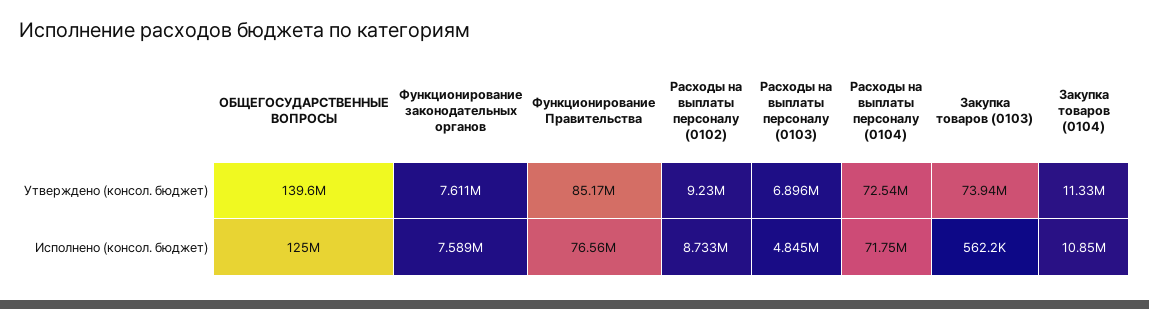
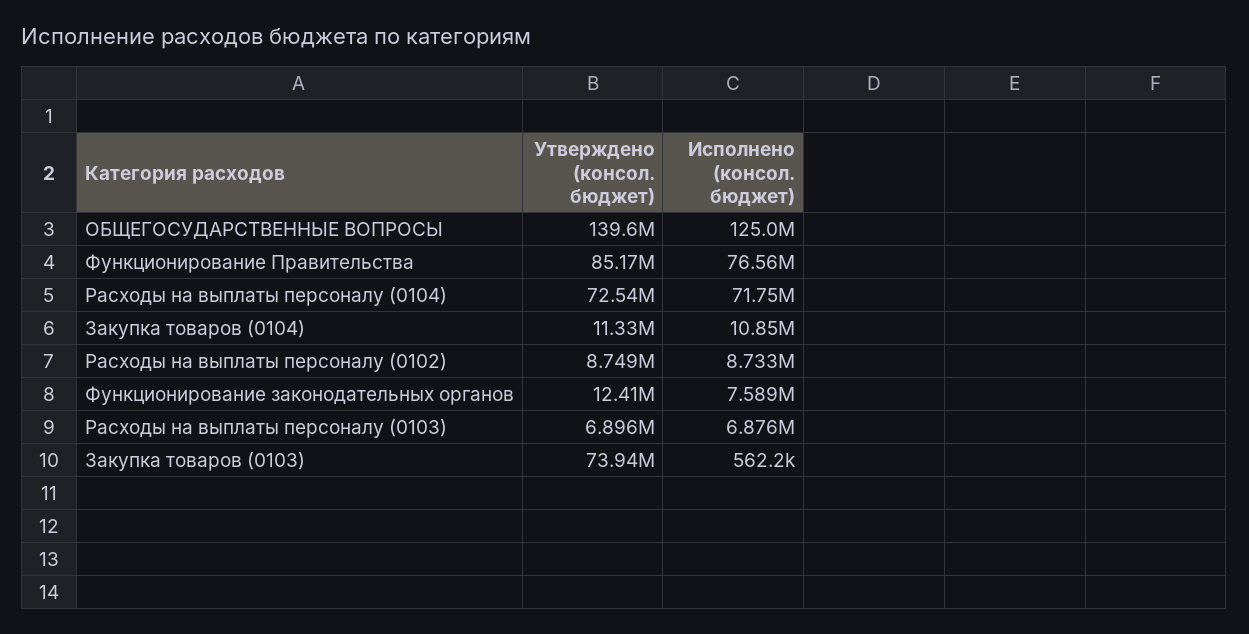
Функционирование законодательных органов, Утверждено (консол. бюджет): 7611000 -> 12410000
Расходы на выплаты персоналу (0102), Утверждено (консол. бюджет): 9230000 -> 8749000
Расходы на выплаты персоналу (0103), Исполнено (консол. бюджет): 4845000 -> 6876000

